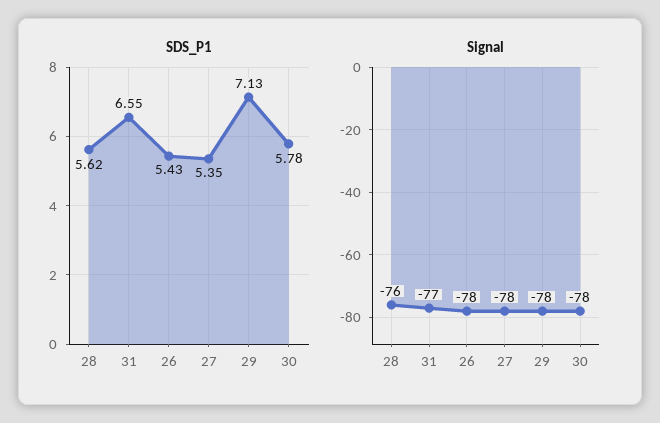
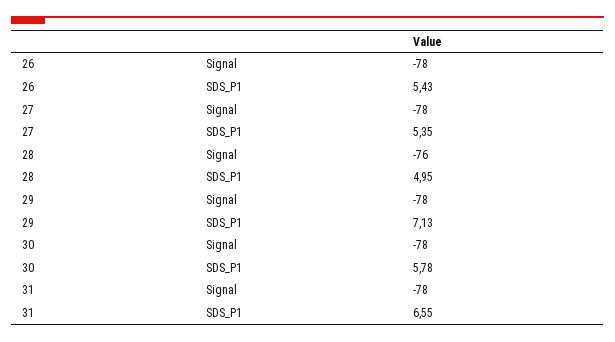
SDS_P1, 28: 5.62 -> 4.95
Signal, 31: -77 -> -78

